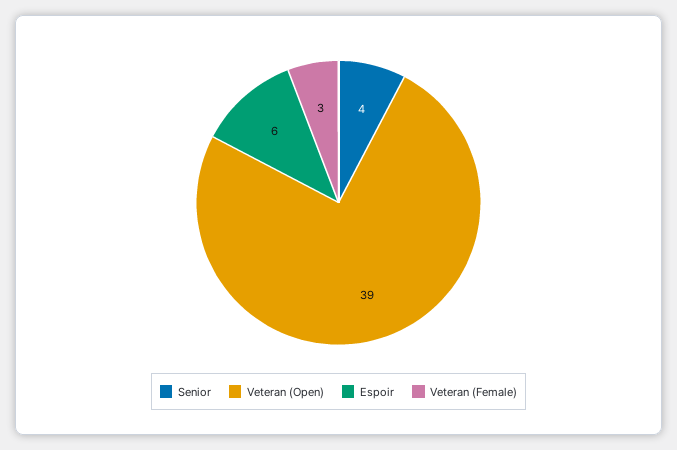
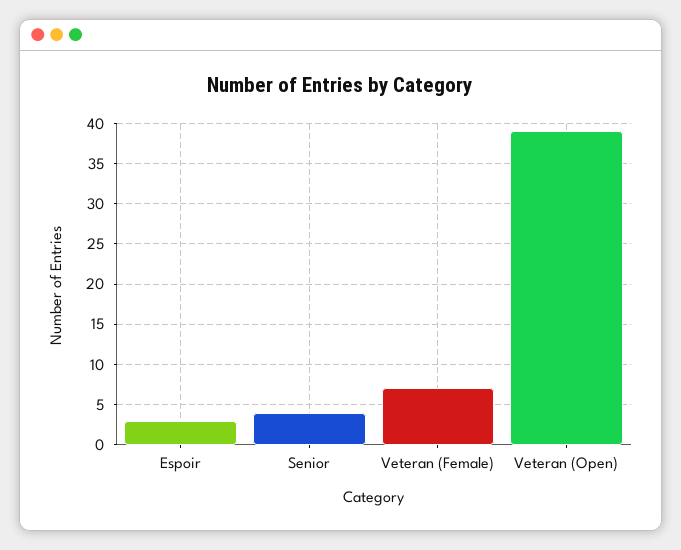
Espoir: 6 -> 3
Veteran (Female): 3 -> 7

